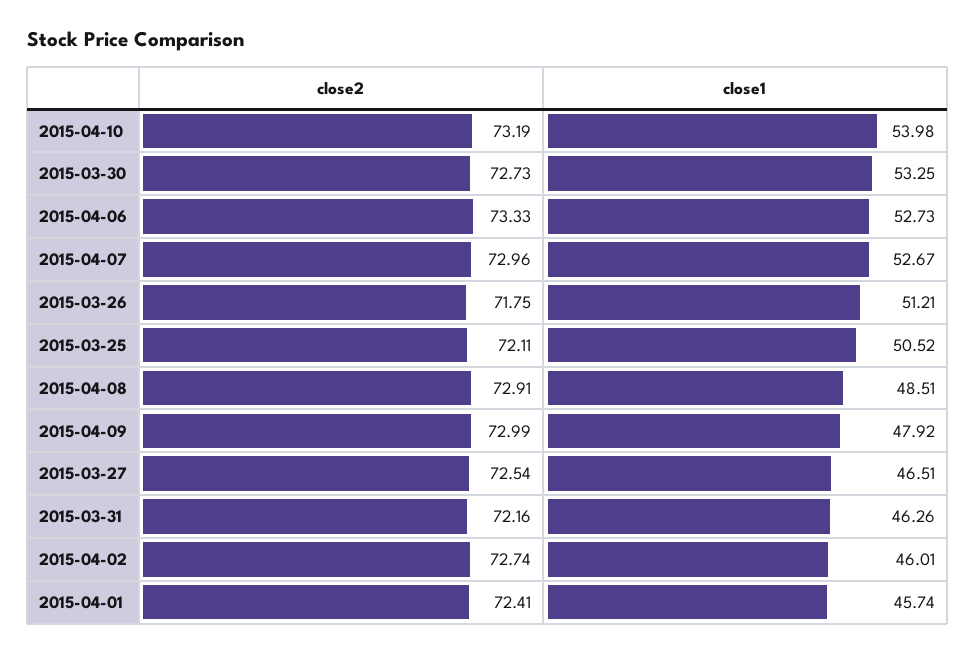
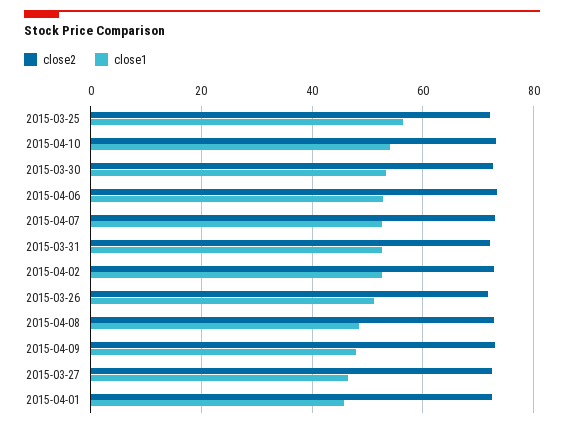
close1, 2015-03-25: 50.52 -> 56
close1, 2015-03-31: 46.26 -> 52
close1, 2015-04-02: 46.01 -> 52

